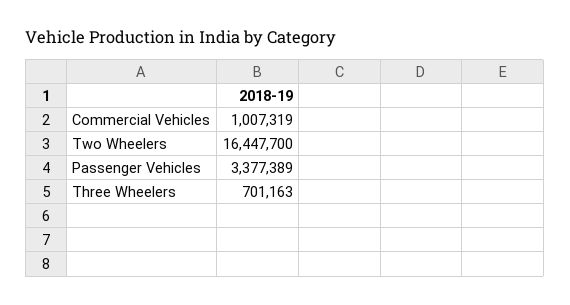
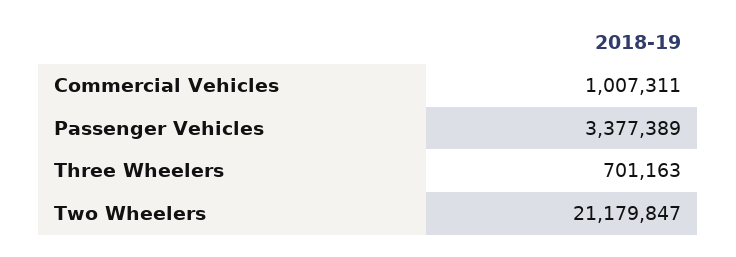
Commercial Vehicles: 1007319 -> 1007311
Two Wheelers: 16447700 -> 21179847

